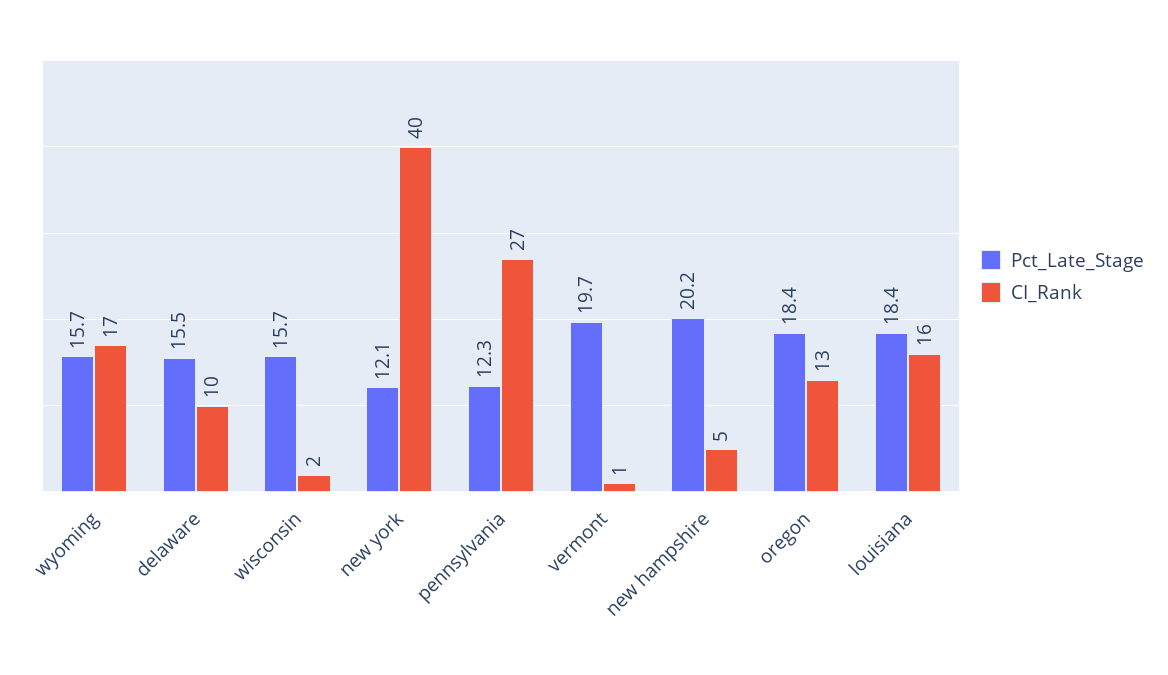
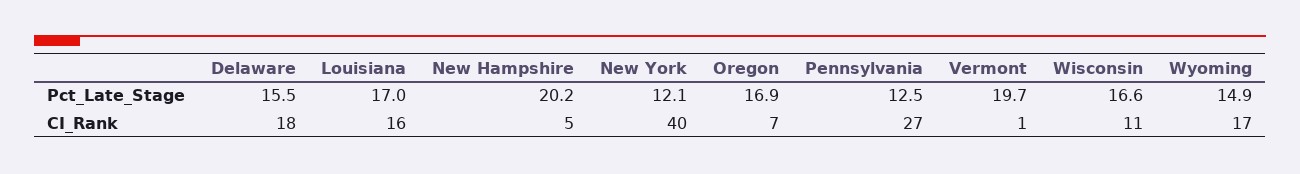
Pct_Late_Stage, wyoming: 15.7 -> 14.9
CI_Rank, delaware: 10 -> 18
Pct_Late_Stage, wisconsin: 15.7 -> 16.6
CI_Rank, wisconsin: 2 -> 11
Pct_Late_Stage, pennsylvania: 12.3 -> 12.5
Pct_Late_Stage, oregon: 18.4 -> 16.9
CI_Rank, oregon: 13 -> 7
Pct_Late_Stage, louisiana: 18.4 -> 17

